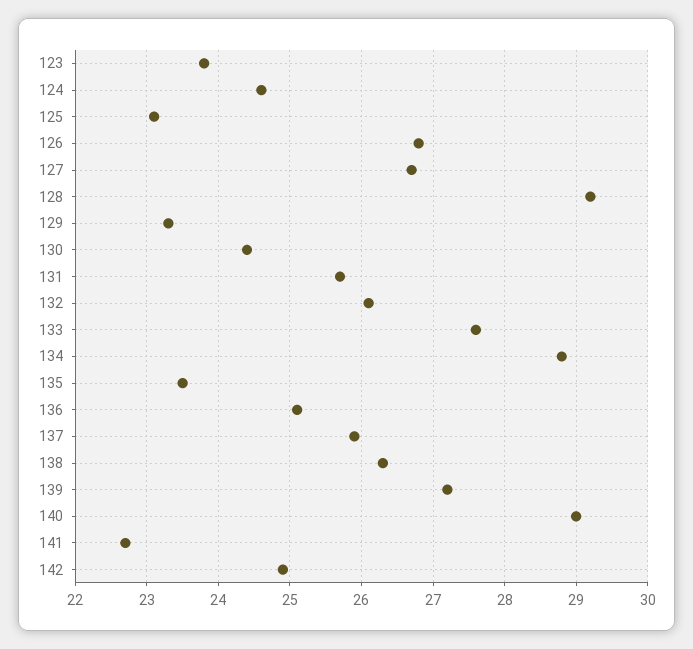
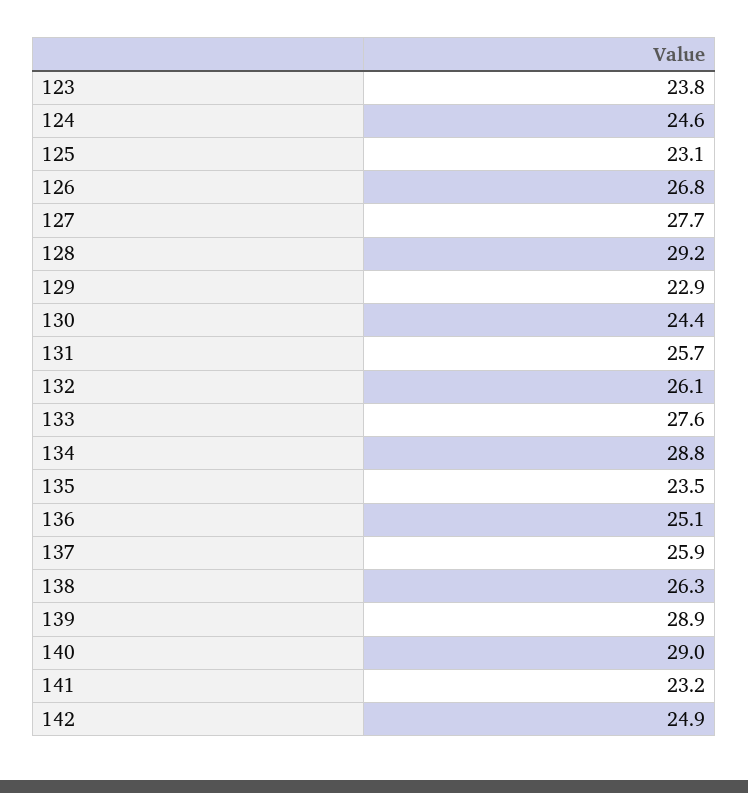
127: 26.7 -> 27.7
129: 23.3 -> 22.9
139: 27.2 -> 28.9
141: 22.7 -> 23.2

